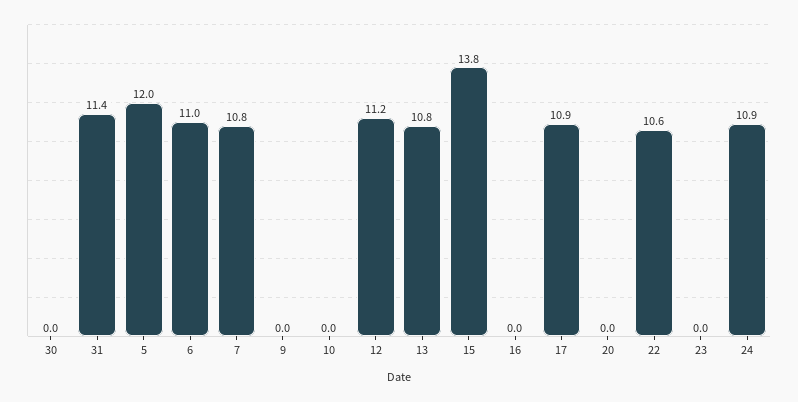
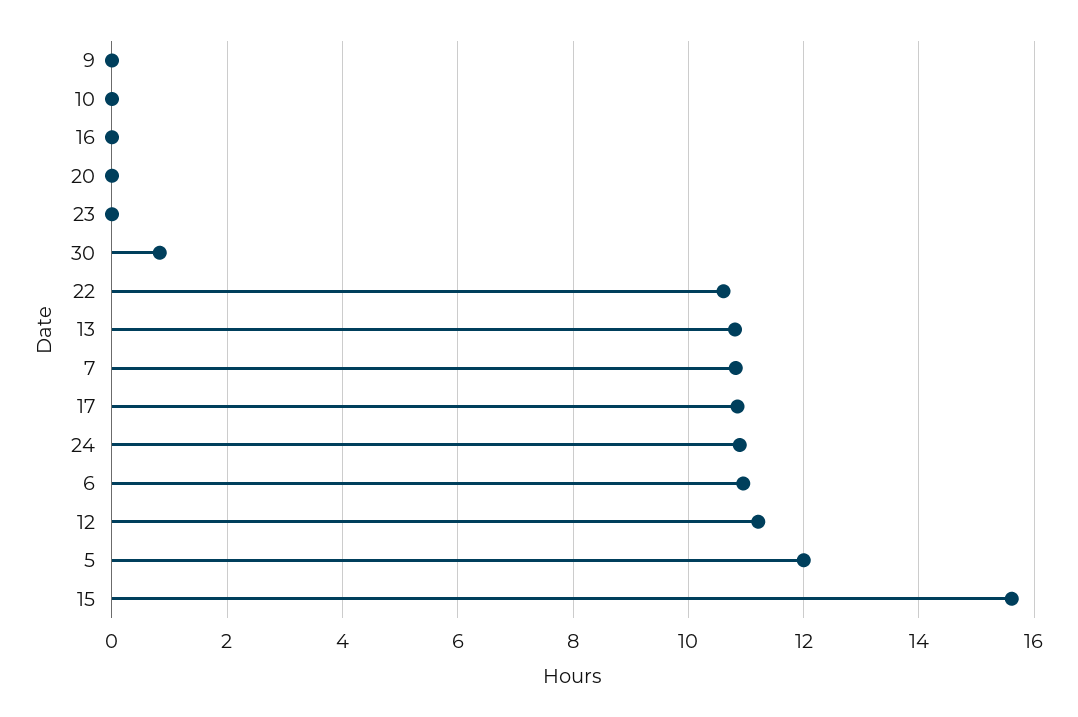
30: 0 -> 0.8
31: 11.4 -> none
15: 13.8 -> 15.6

